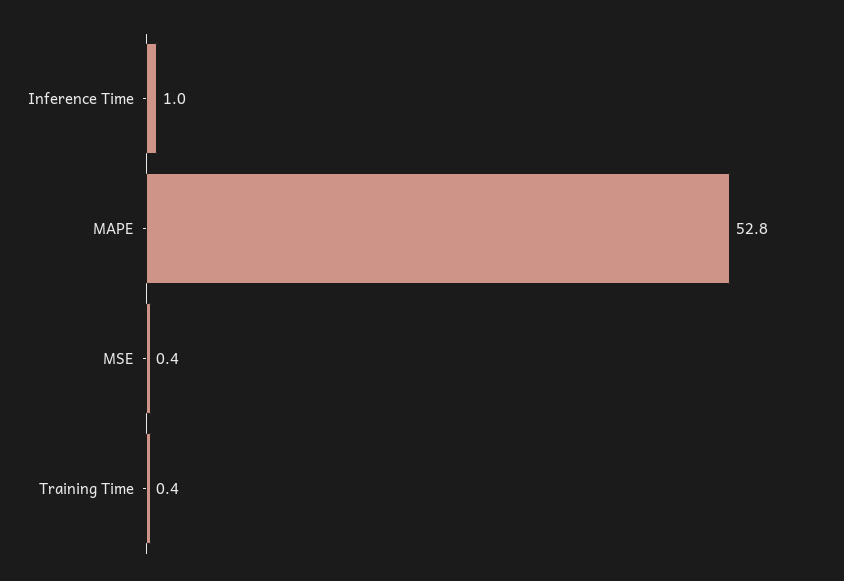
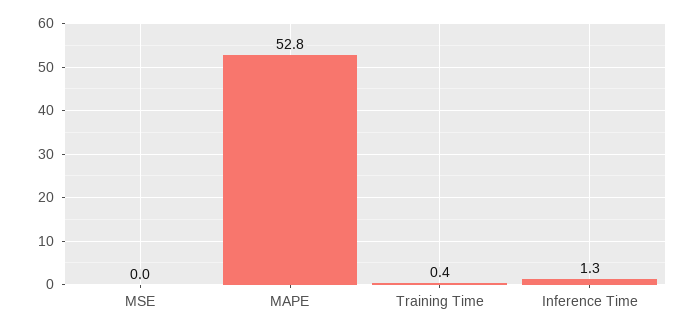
Inference Time: 1 -> 1.3
MSE: 0.4 -> 0

